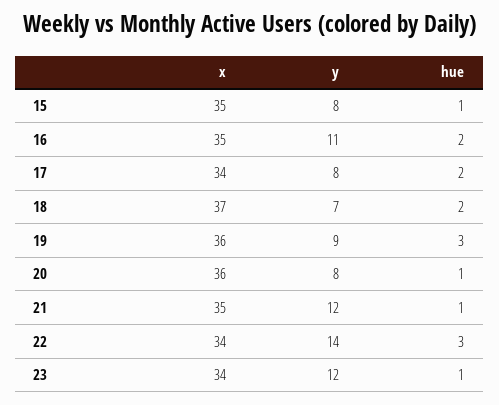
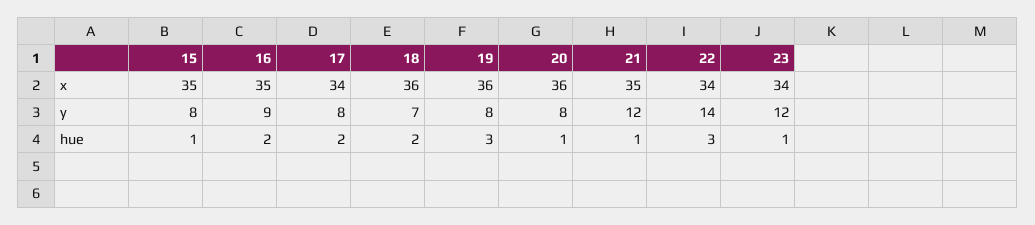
y, 16: 11 -> 9
x, 18: 37 -> 36
y, 19: 9 -> 8

